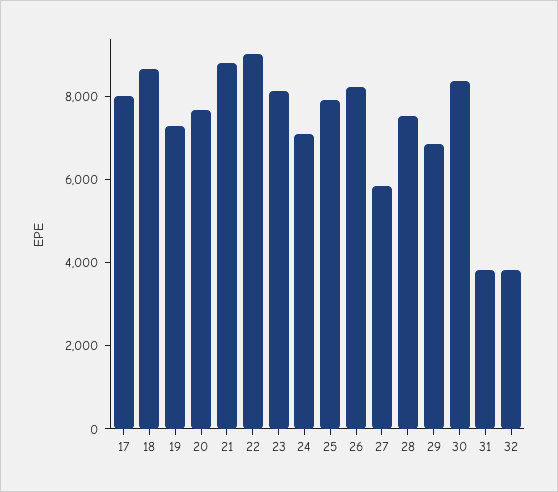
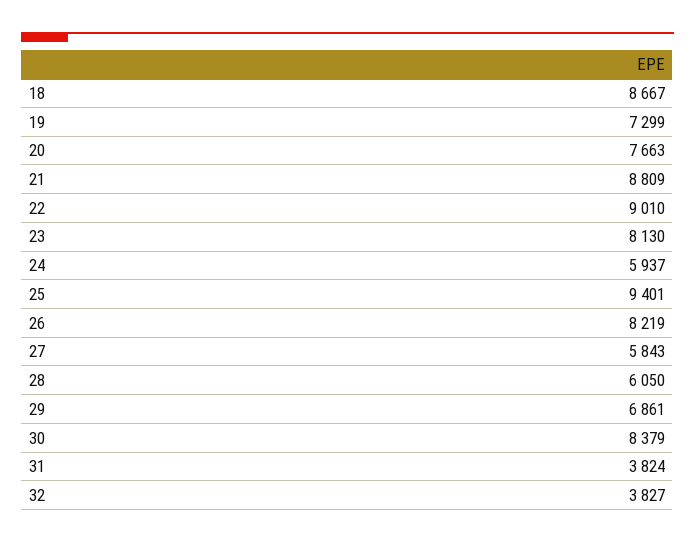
17: 8000 -> none
24: 7000 -> 5937
25: 8000 -> 9401
28: 7500 -> 6050

